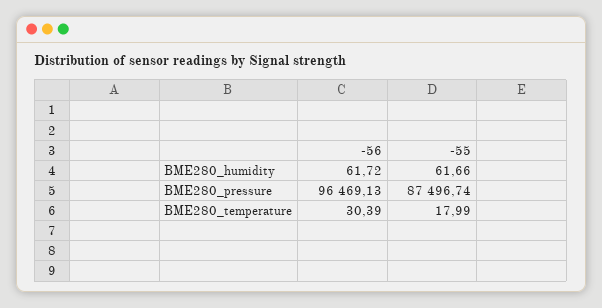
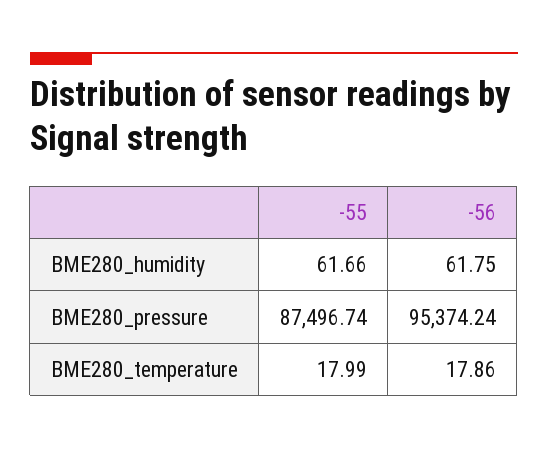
-56, BME280_humidity: 61.72 -> 61.75
-56, BME280_pressure: 96469.13 -> 95374.24
-56, BME280_temperature: 30.39 -> 17.86

